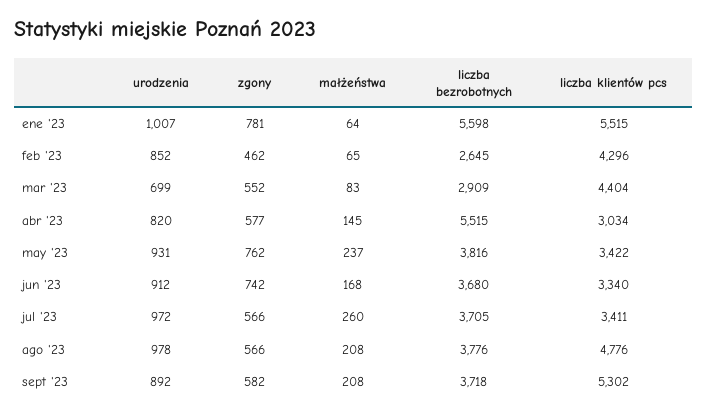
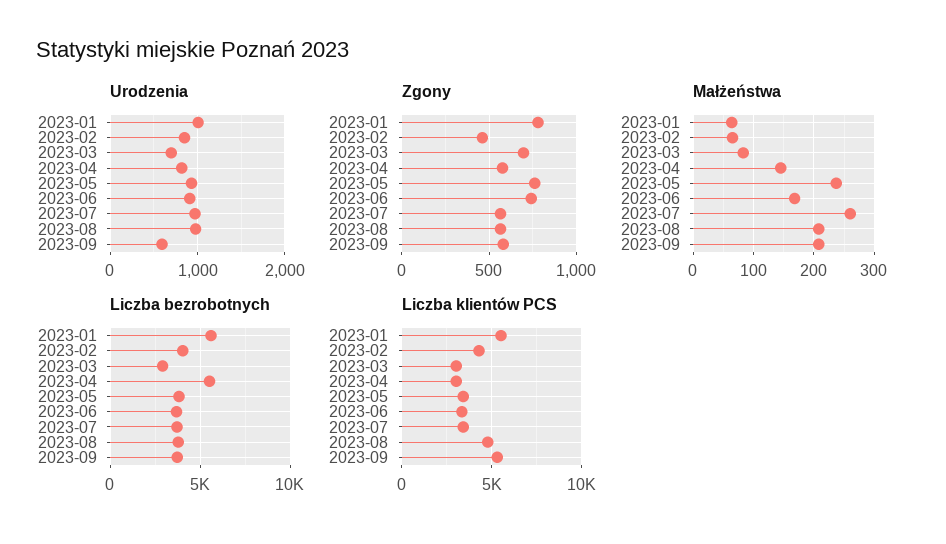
liczba bezrobotnych, feb '23: 2645 -> 4000
zgony, mar '23: 552 -> 700
liczba klientów pcs, mar '23: 4404 -> 3000
urodzenia, sept '23: 892 -> 600

